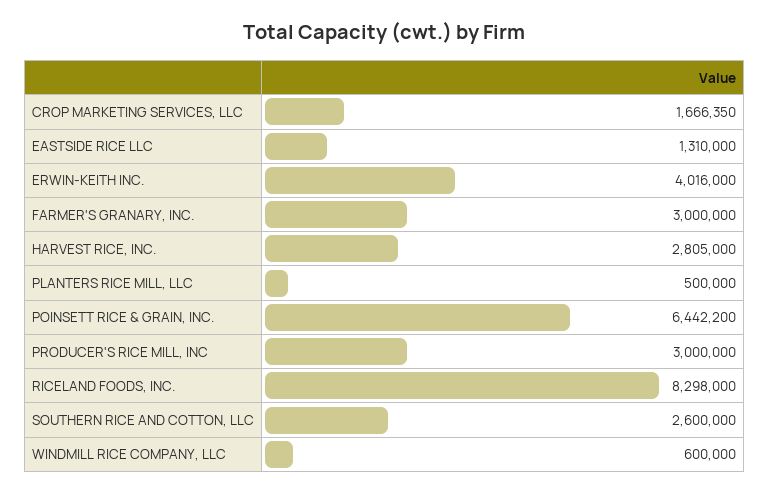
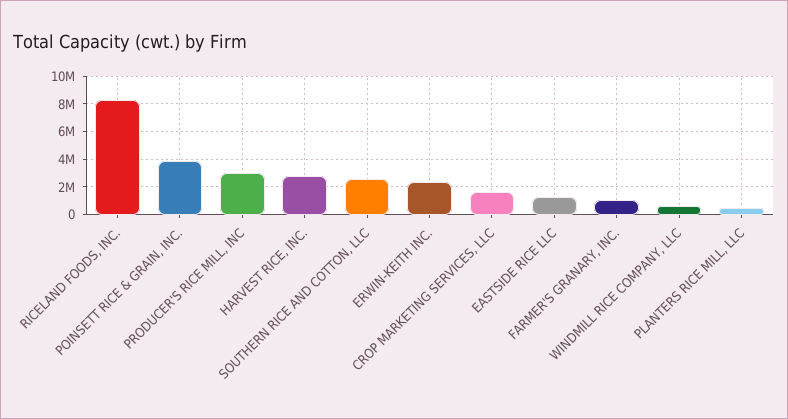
ERWIN-KEITH INC.: 4016000 -> 2500000
FARMER'S GRANARY, INC.: 3000000 -> 1000000
POINSETT RICE & GRAIN, INC.: 6442200 -> 4000000

